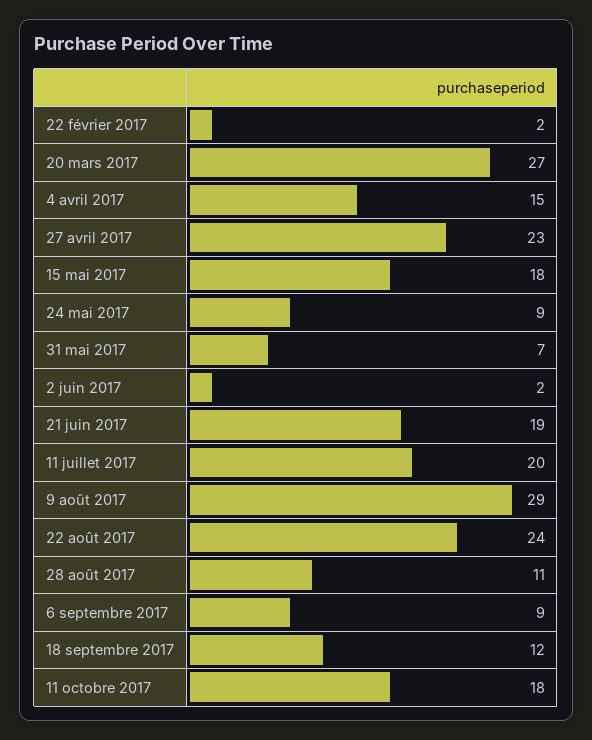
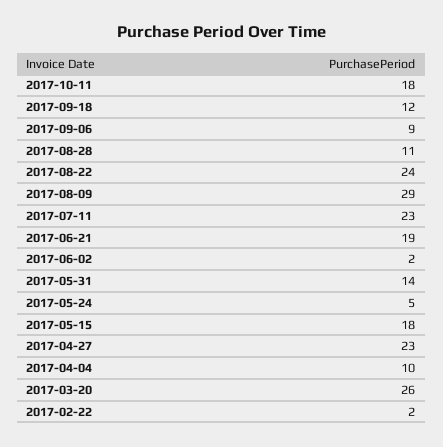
20 mars 2017: 27 -> 26
4 avril 2017: 15 -> 10
24 mai 2017: 9 -> 5
31 mai 2017: 7 -> 14
11 juillet 2017: 20 -> 23

